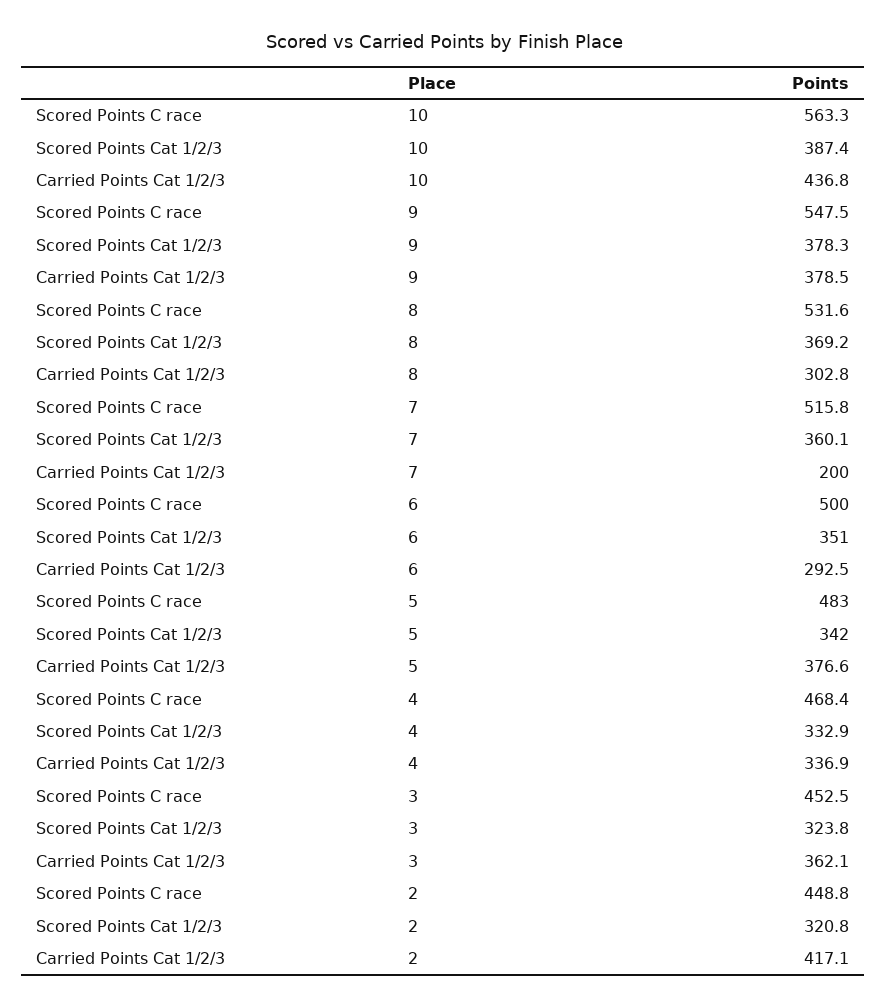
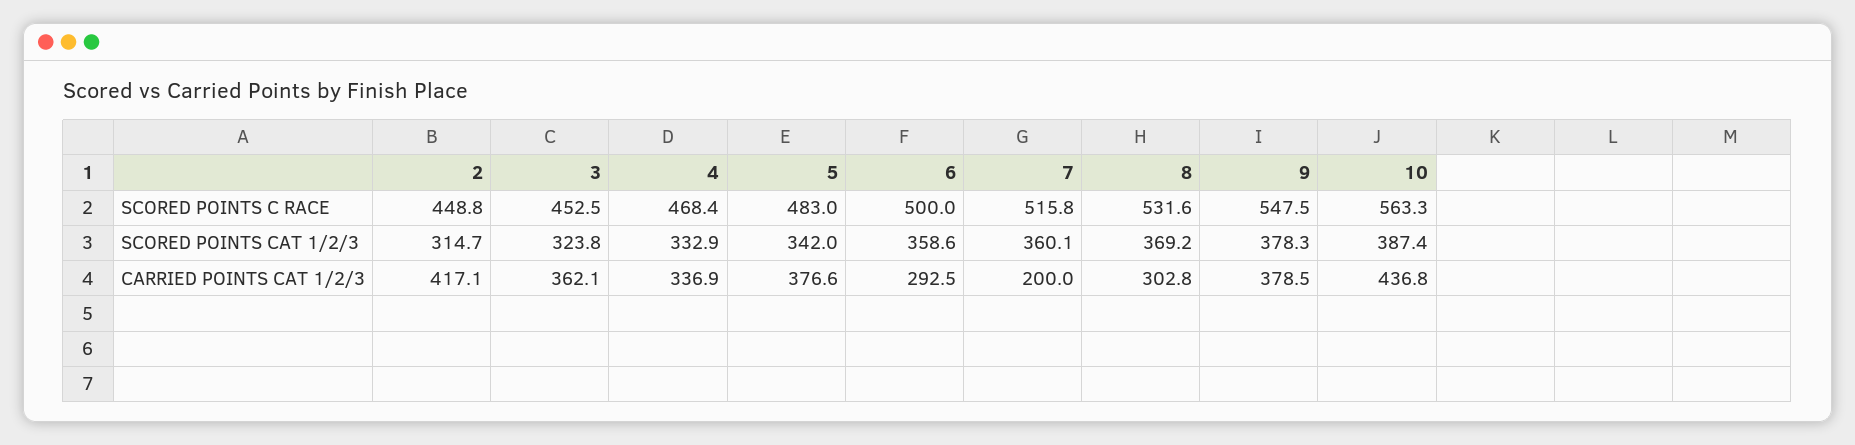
Scored Points Cat 1/2/3, 6: 351 -> 358.6
Scored Points Cat 1/2/3, 2: 320.8 -> 314.7

